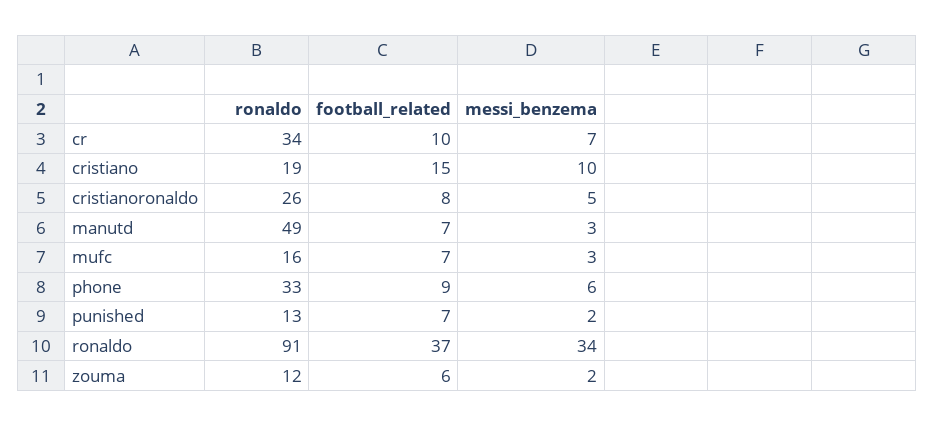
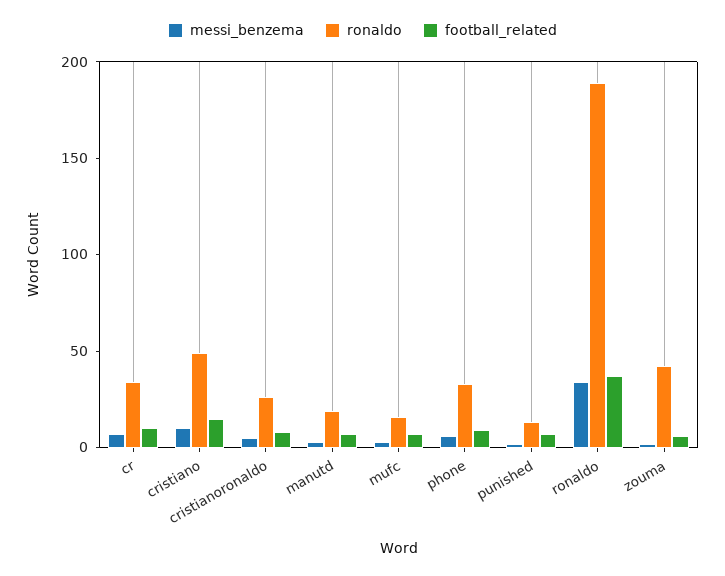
ronaldo, cristiano: 19 -> 50
ronaldo, manutd: 49 -> 20
ronaldo, ronaldo: 91 -> 190
ronaldo, zouma: 12 -> 40

